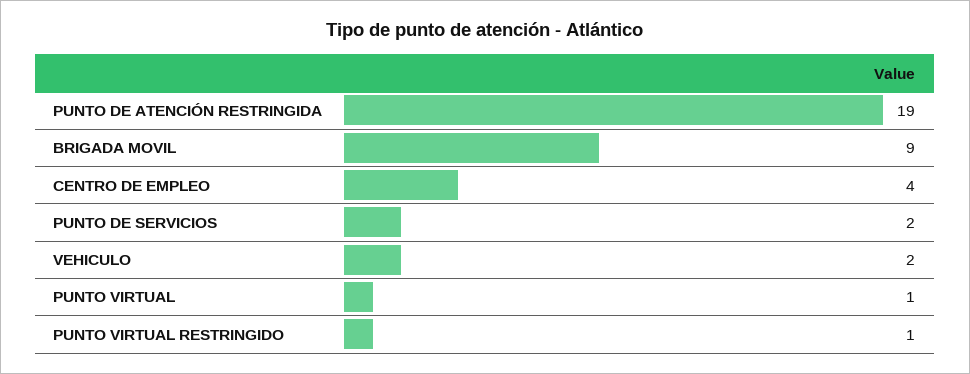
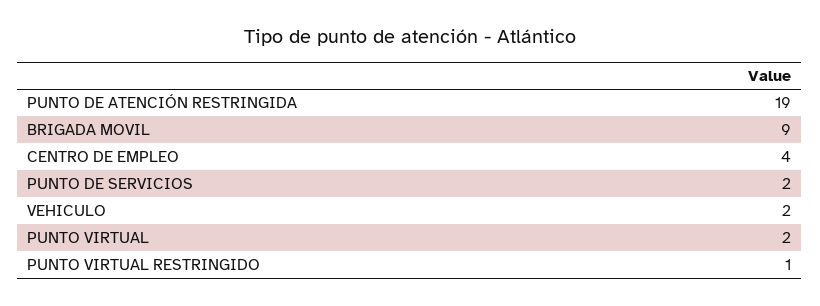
PUNTO VIRTUAL: 1 -> 2

